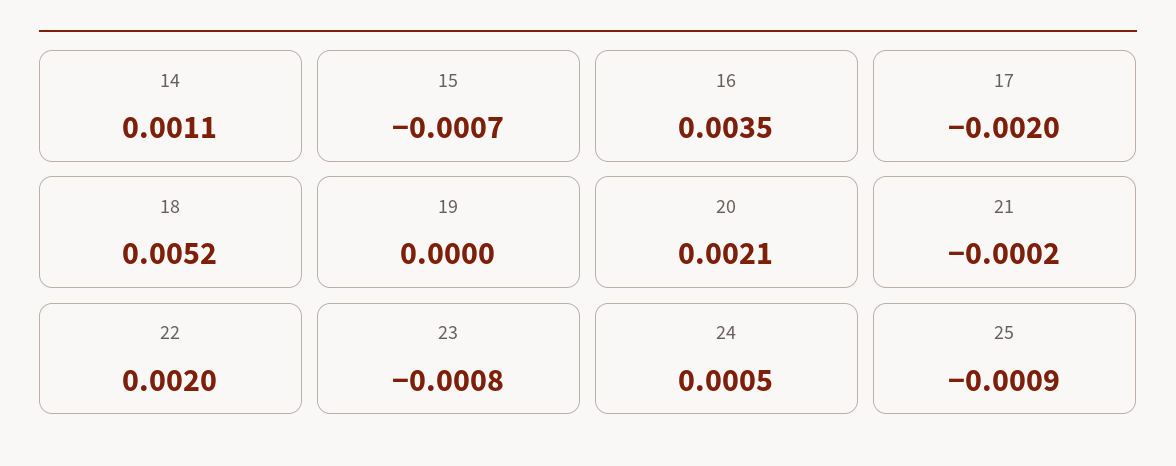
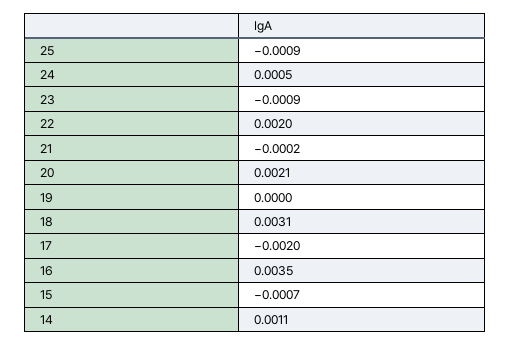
18: 0.0052 -> 0.0031
23: -0.0008 -> -0.0009

